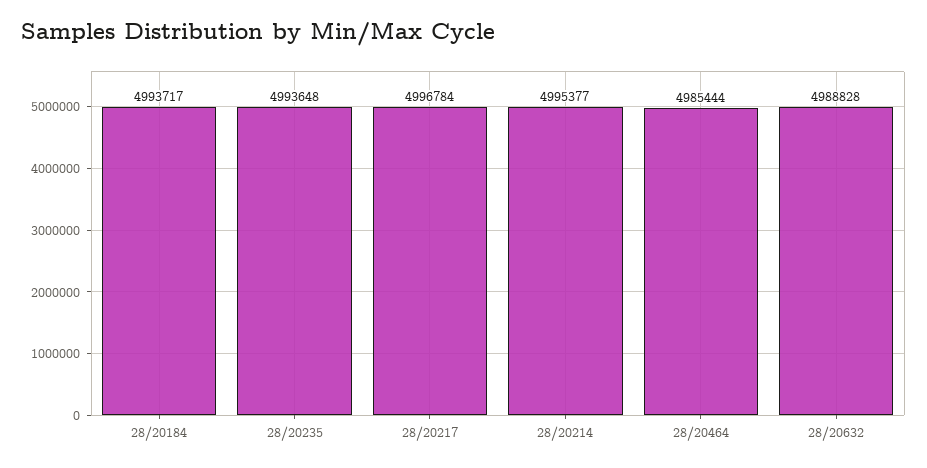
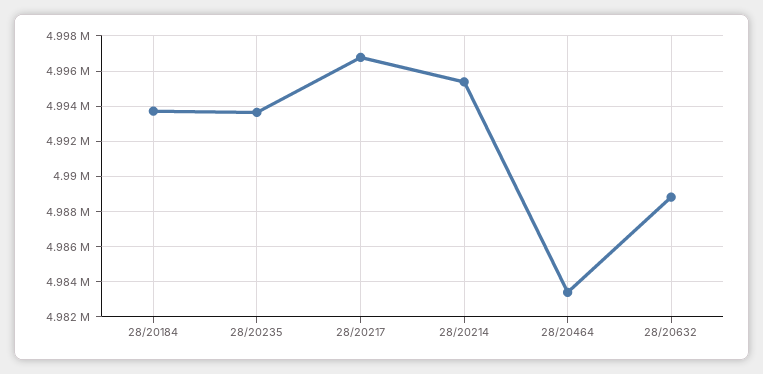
28/20464: 4985444 -> 4983500

